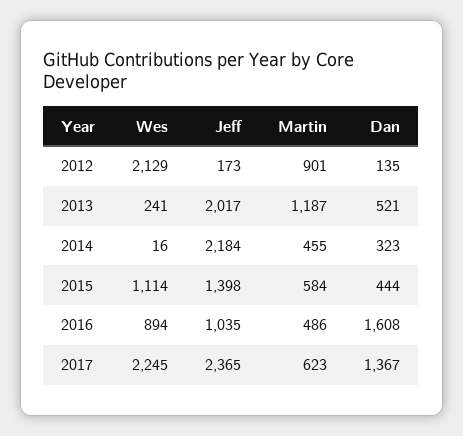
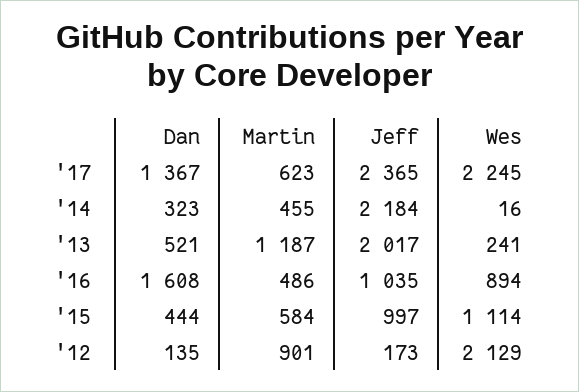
Jeff, 2015: 1398 -> 997

